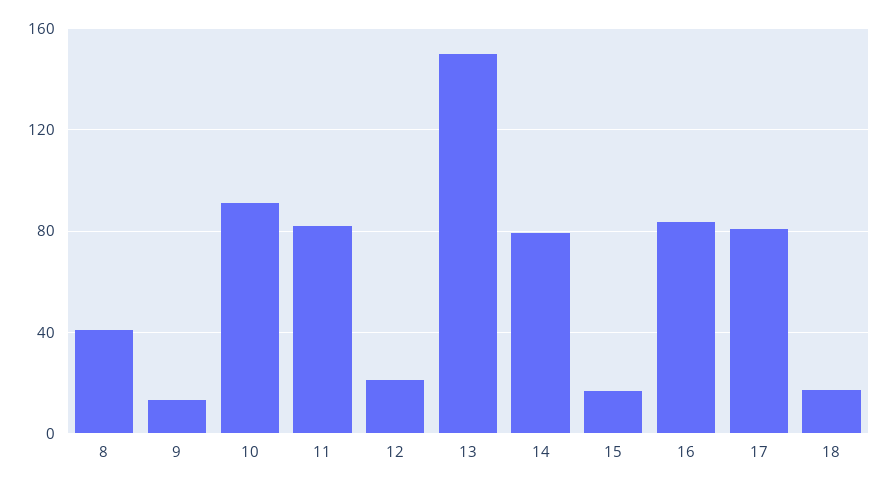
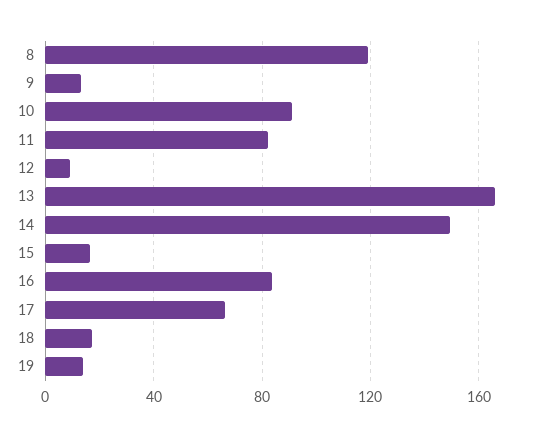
8: 40 -> 120
12: 20 -> 10
13: 150 -> 165
14: 80 -> 150
17: 80 -> 65
19: none -> 15

